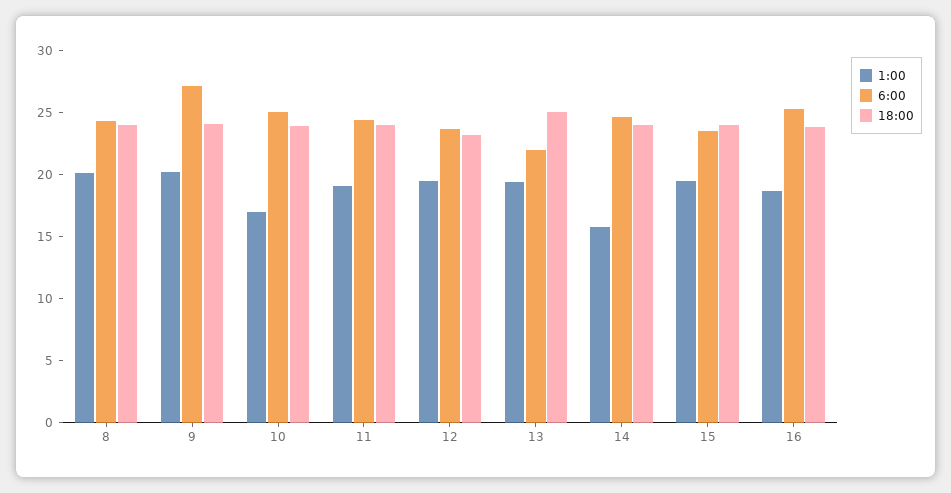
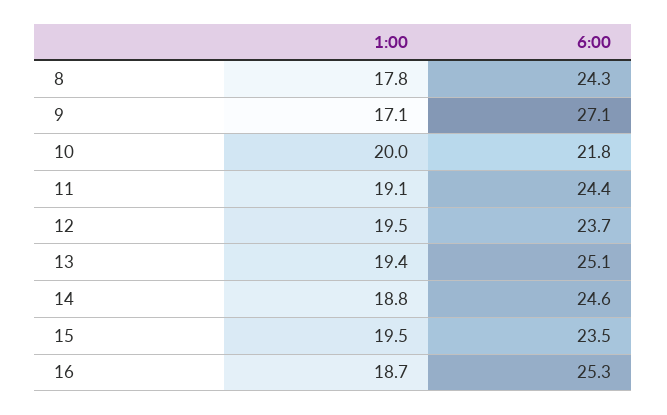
1:00, 8: 20 -> 17.8
18:00, 8: 24 -> none
1:00, 9: 20 -> 17.1
18:00, 9: 24 -> none
1:00, 10: 17 -> 20
6:00, 10: 25 -> 21.8
18:00, 10: 24 -> none
18:00, 11: 24 -> none
18:00, 12: 23 -> none
6:00, 13: 22 -> 25.1
18:00, 13: 25 -> none
1:00, 14: 16 -> 18.8
18:00, 14: 24 -> none
18:00, 15: 24 -> none
18:00, 16: 24 -> none

